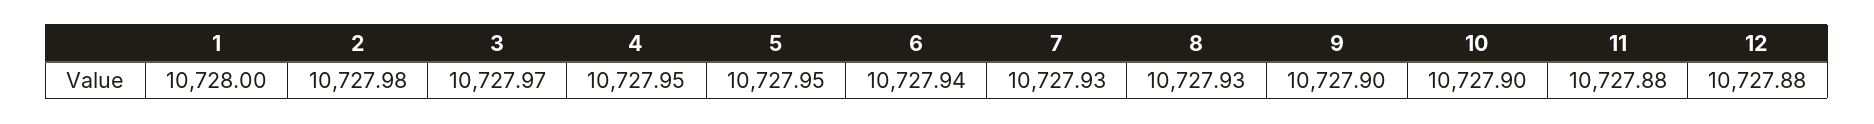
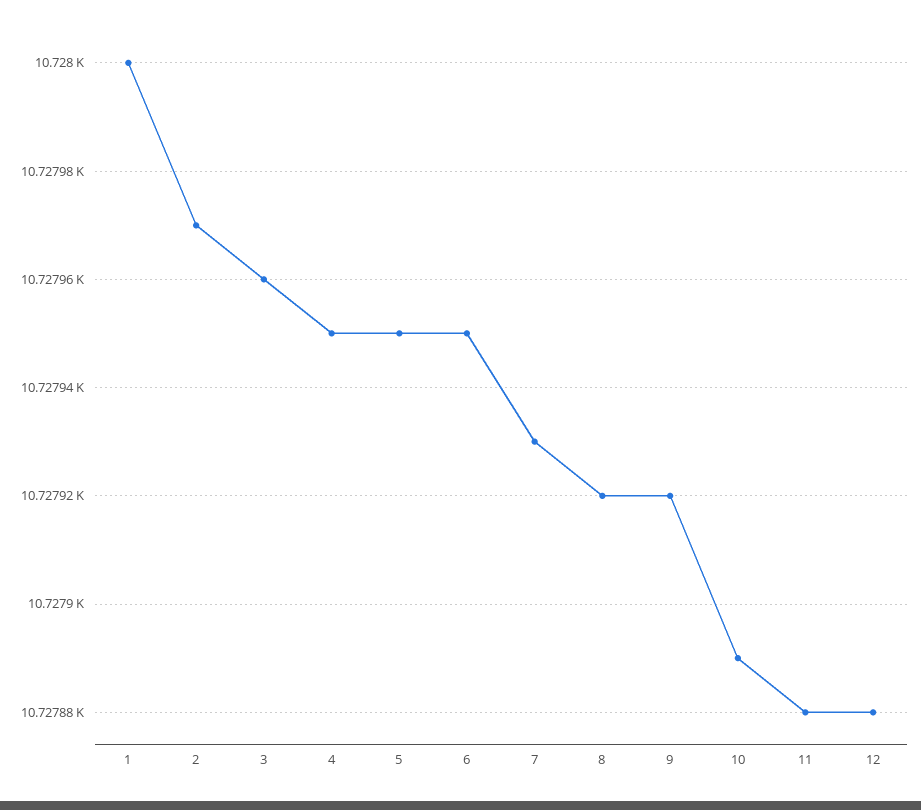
2: 10727.98 -> 10727.97
3: 10727.97 -> 10727.96
6: 10727.94 -> 10727.95
8: 10727.93 -> 10727.92
9: 10727.9 -> 10727.92
10: 10727.9 -> 10727.89

